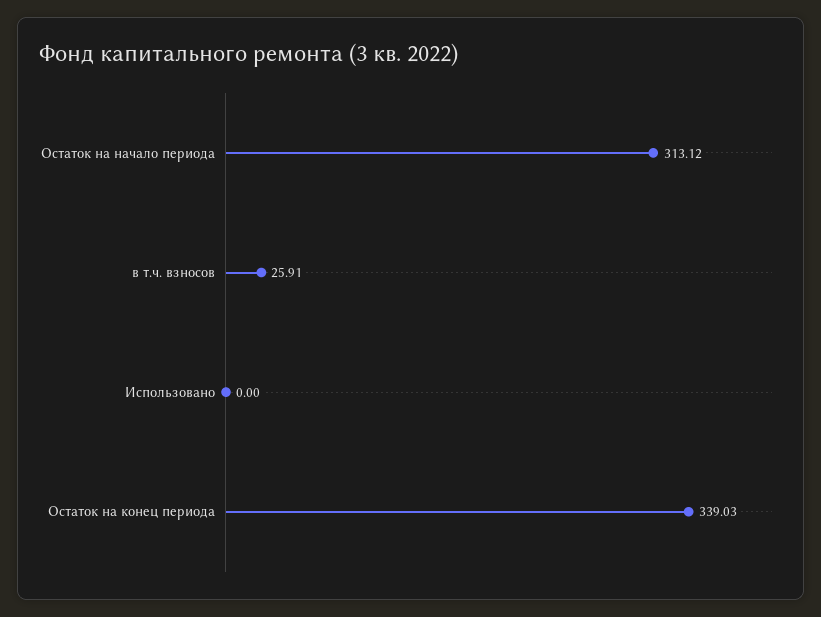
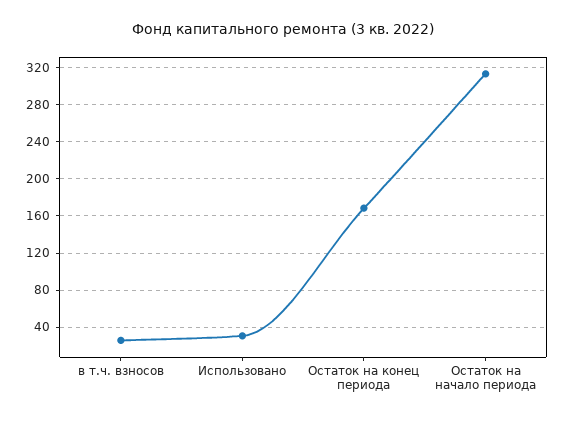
Использовано: 0 -> 30
Остаток на конец периода: 339.03 -> 170

